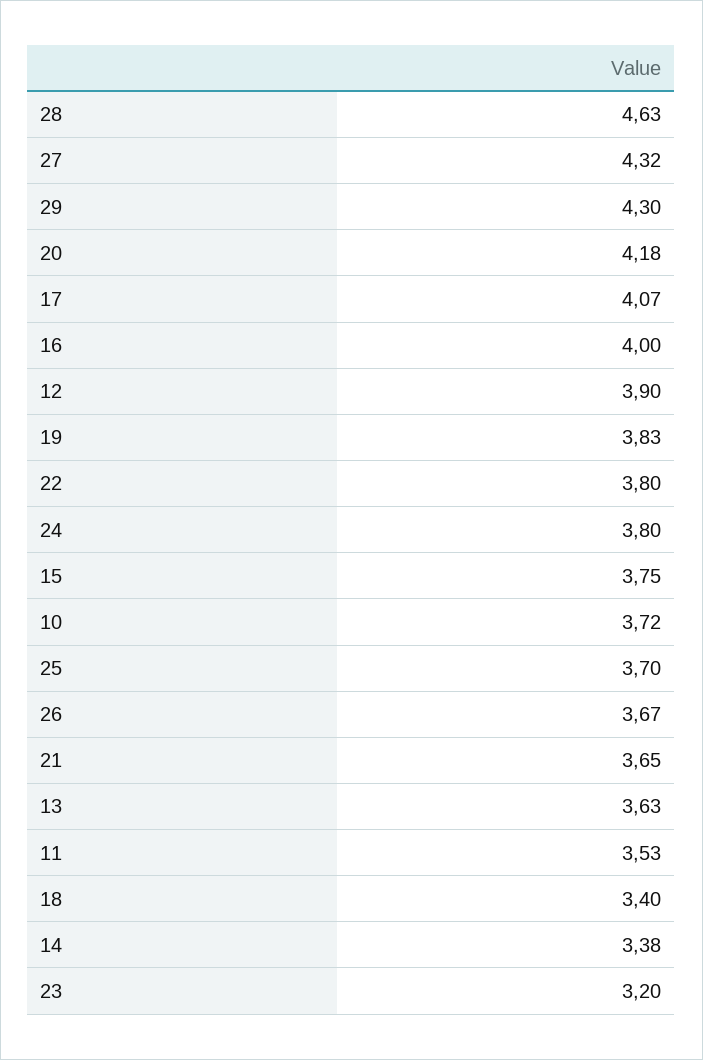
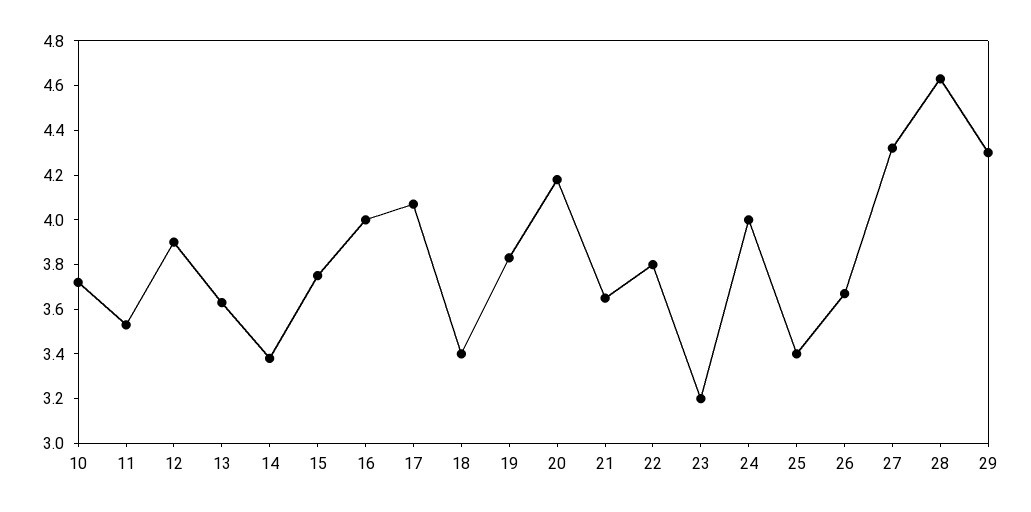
24: 3.8 -> 4
25: 3.7 -> 3.4

